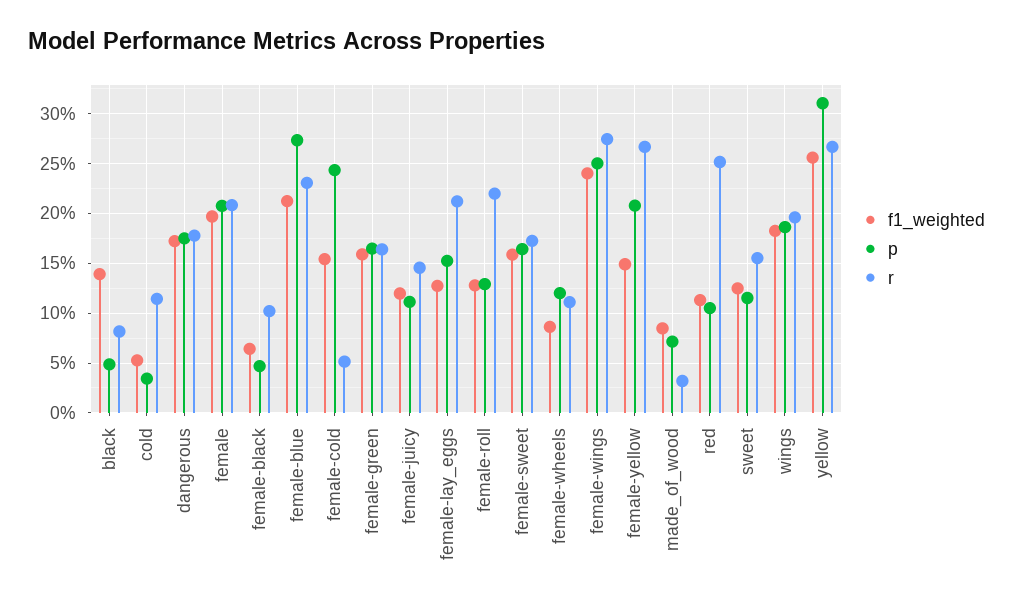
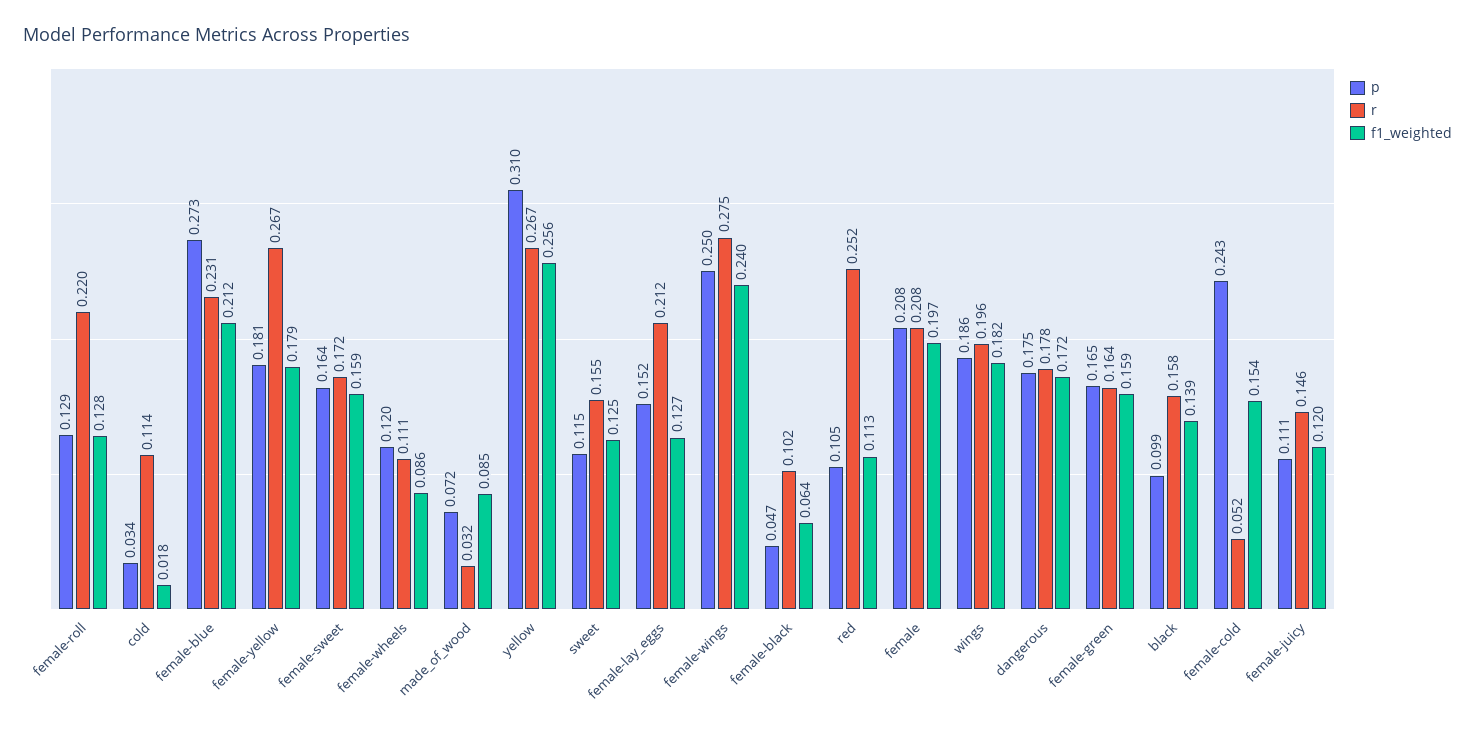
p, black: 0.05 -> 0.099
r, black: 0.08 -> 0.158
f1_weighted, cold: 0.05 -> 0.018
f1_weighted, female-yellow: 0.15 -> 0.179
p, female-yellow: 0.21 -> 0.181

